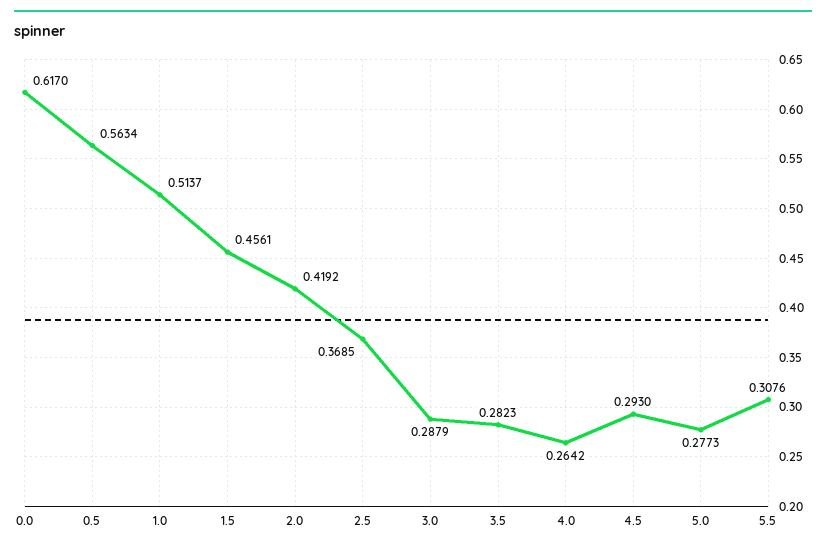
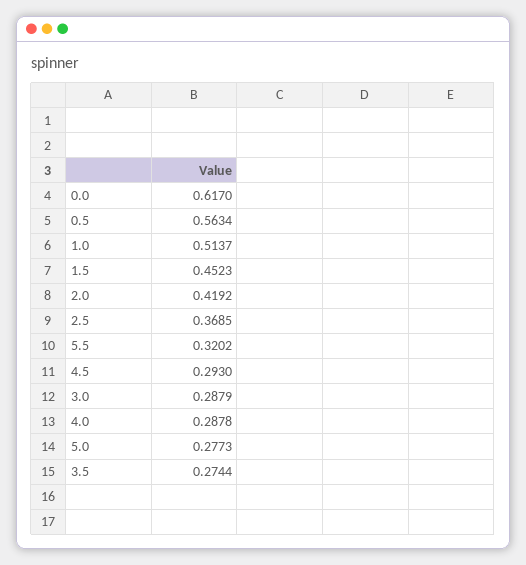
1.5: 0.4561 -> 0.4523
3.5: 0.2823 -> 0.2744
4.0: 0.2642 -> 0.2878
5.5: 0.3076 -> 0.3202

